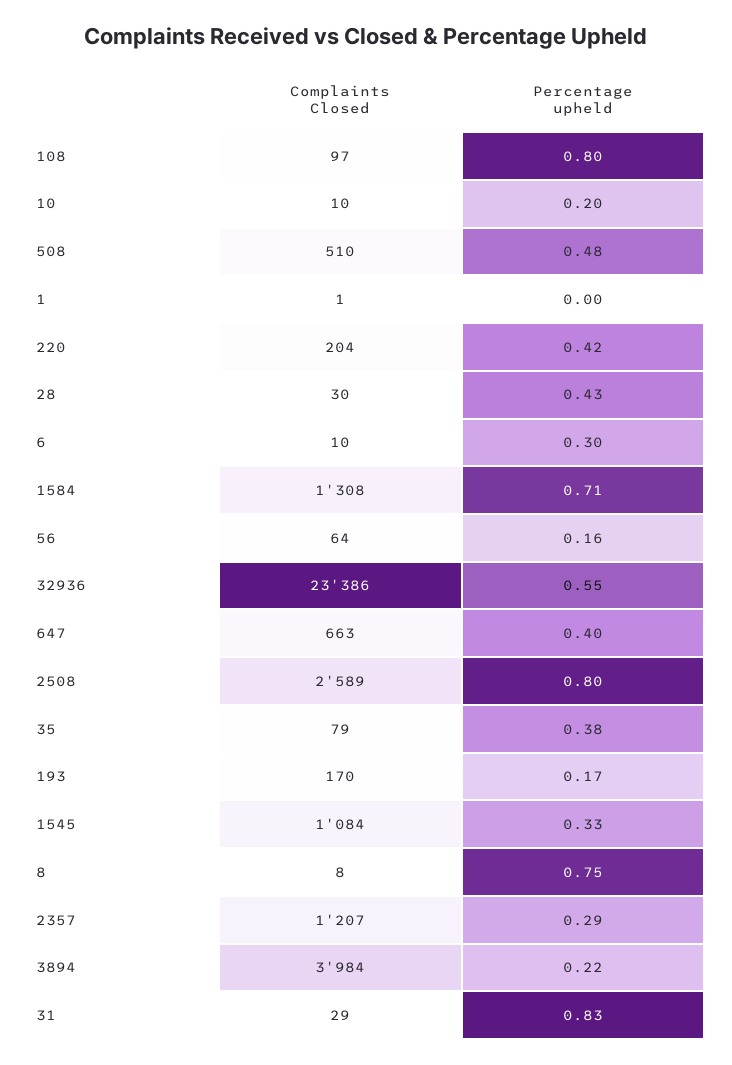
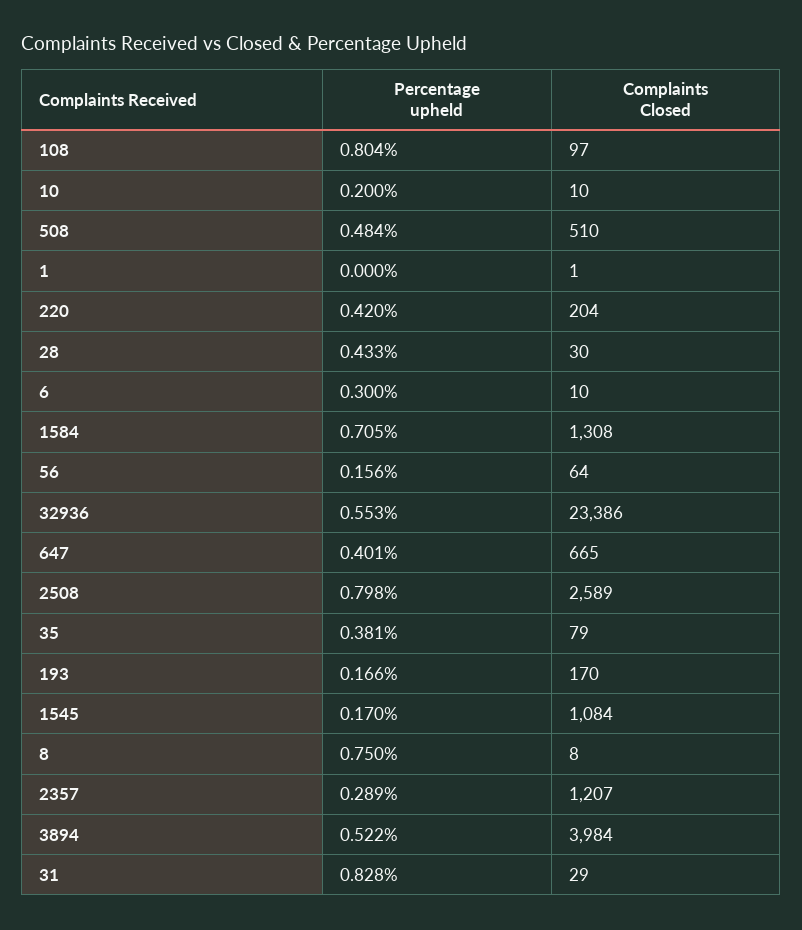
Complaints Closed, 647: 663 -> 665
Percentage upheld, 1545: 0.33 -> 0.17
Percentage upheld, 3894: 0.22 -> 0.522

